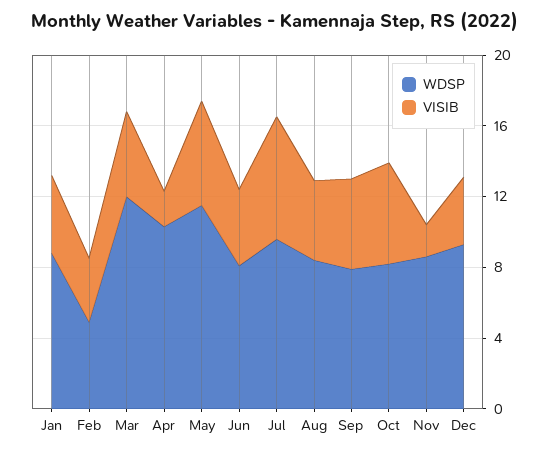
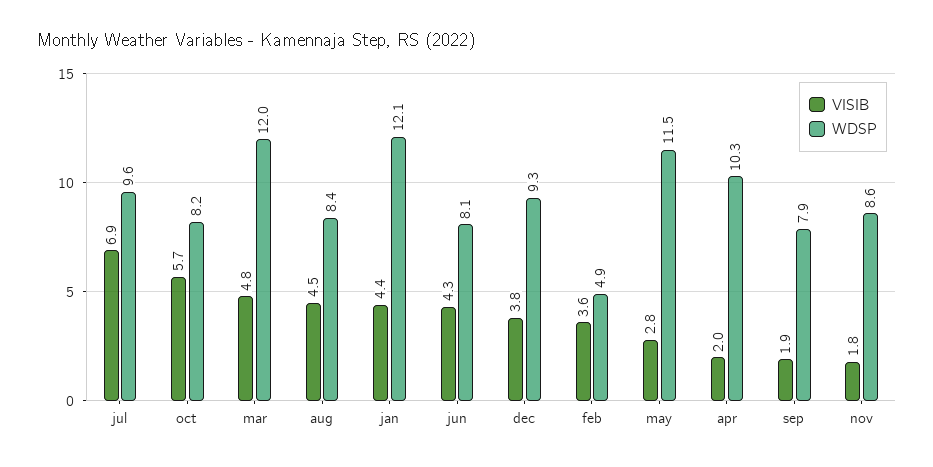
WDSP, Jan: 9 -> 12.1
VISIB, May: 6 -> 2.8
VISIB, Sep: 5 -> 1.9

